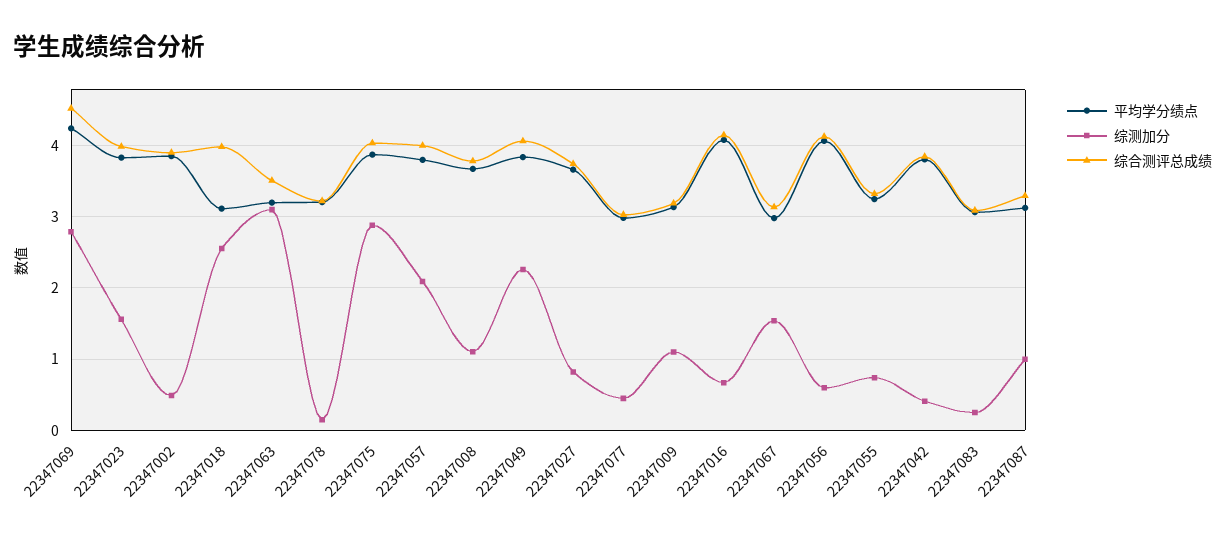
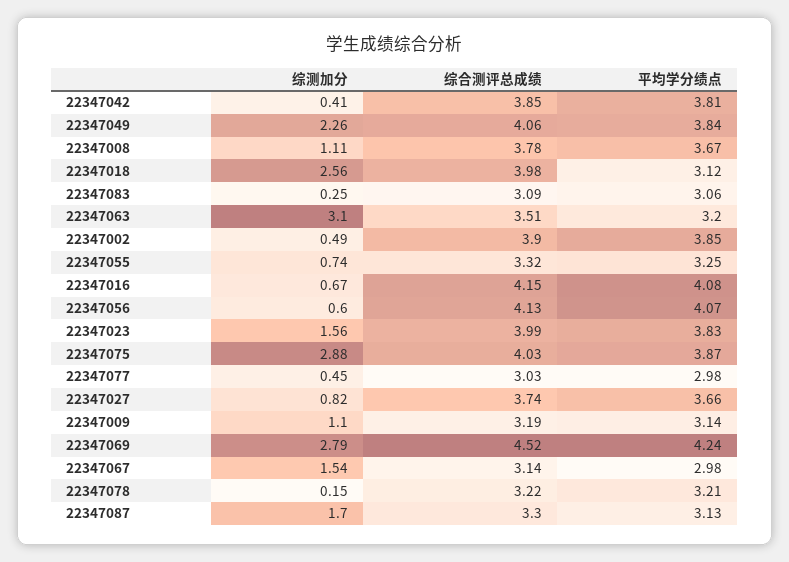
平均学分绩点, 22347057: 3.8 -> none
综测加分, 22347057: 2.1 -> none
综合测评总成绩, 22347057: 4 -> none
综测加分, 22347087: 1 -> 1.7

